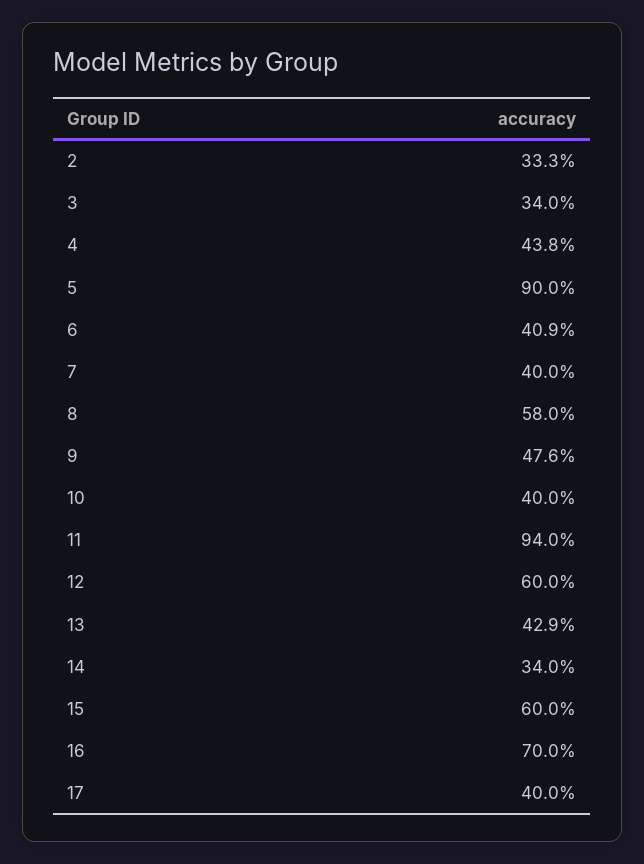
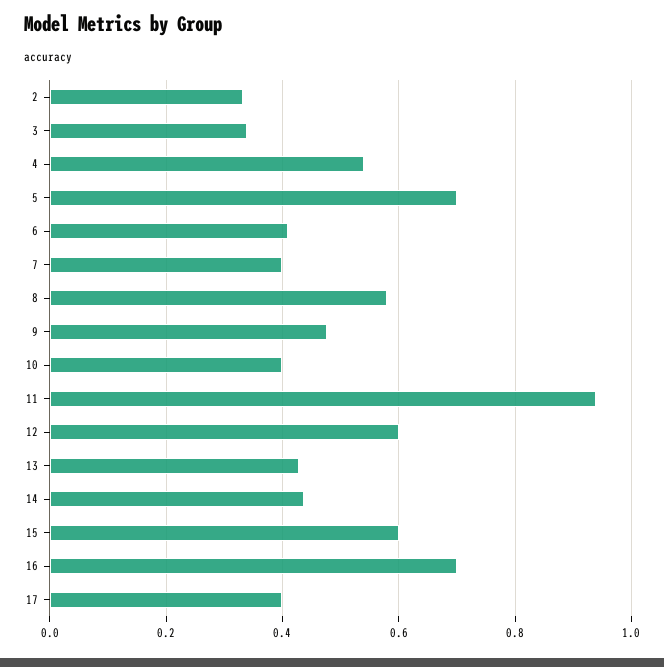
4: 0.438 -> 0.54
5: 0.9 -> 0.7
14: 0.34 -> 0.44

